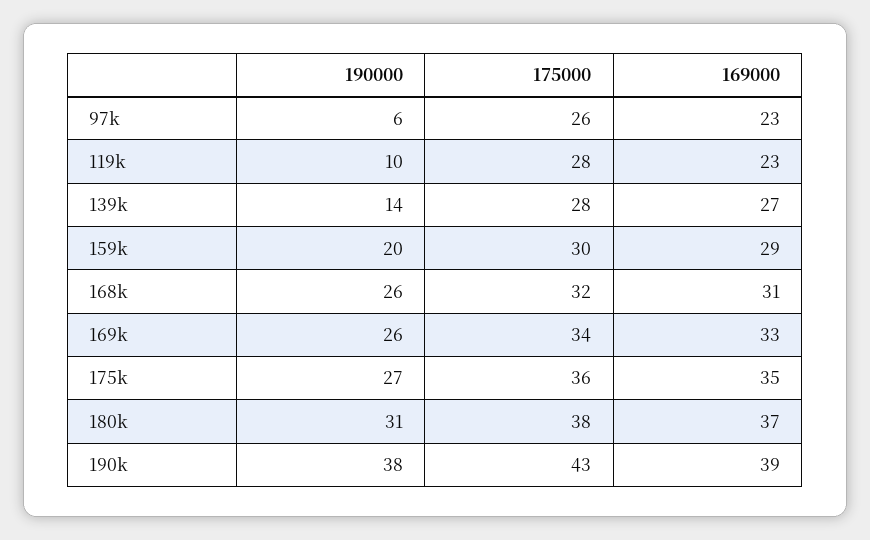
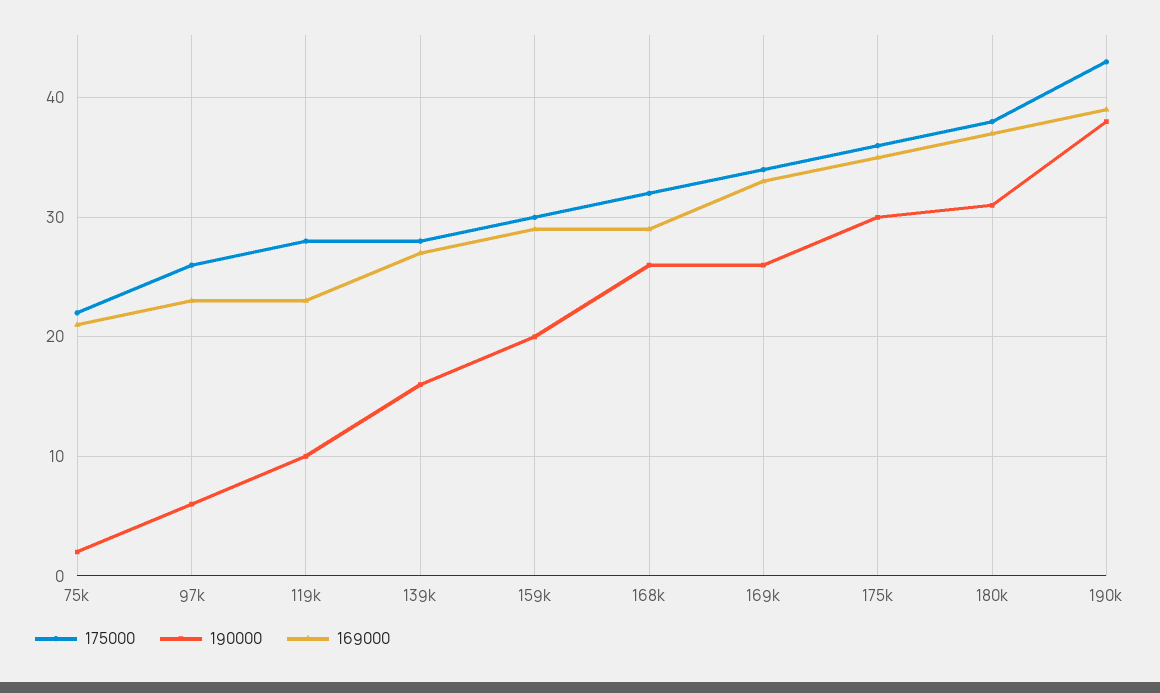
190000, 139k: 14 -> 16
169000, 168k: 31 -> 29
190000, 175k: 27 -> 30
175000, 75k: none -> 22
190000, 75k: none -> 2
169000, 75k: none -> 21

